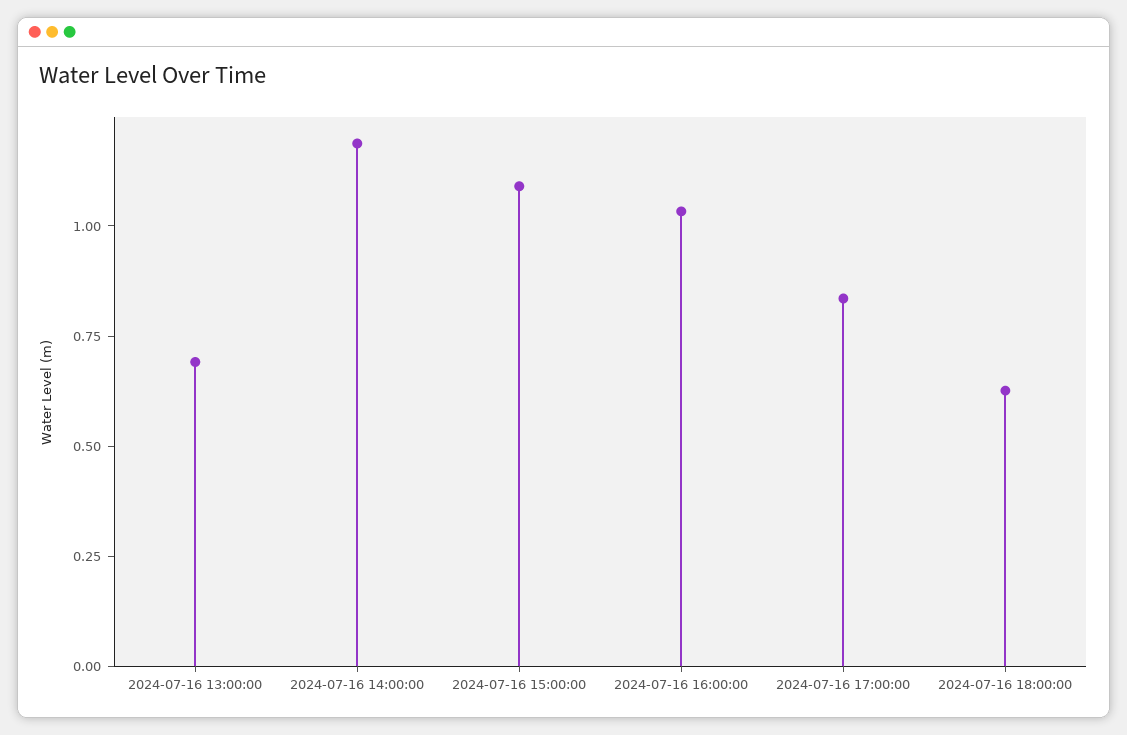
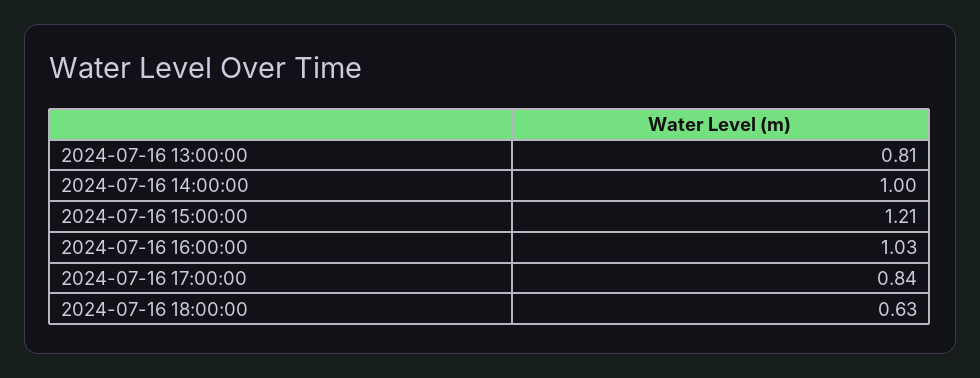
2024-07-16 13:00:00: 0.7 -> 0.81
2024-07-16 14:00:00: 1.2 -> 1
2024-07-16 15:00:00: 1.1 -> 1.21

